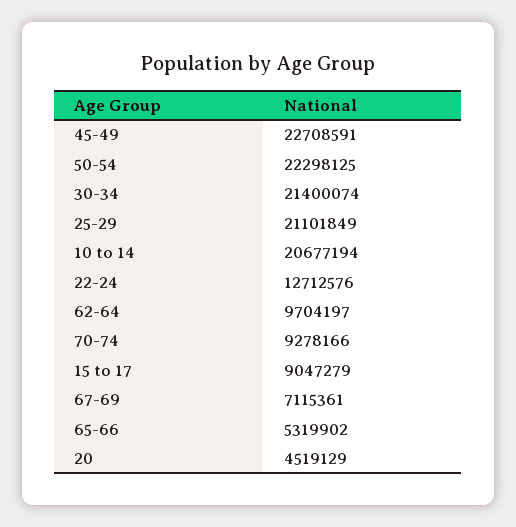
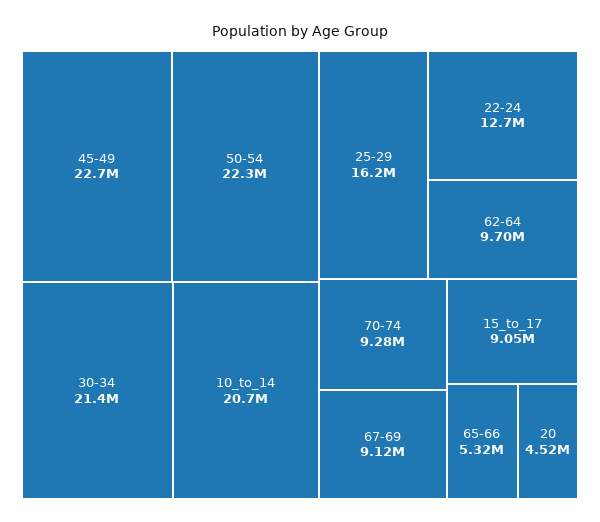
25-29: 21101849 -> 16200000
67-69: 7115361 -> 9120000

